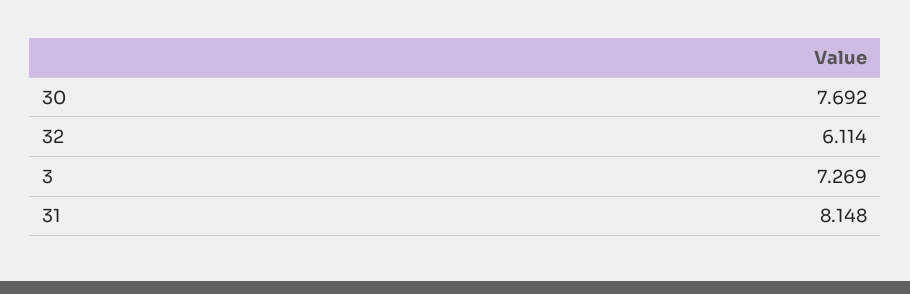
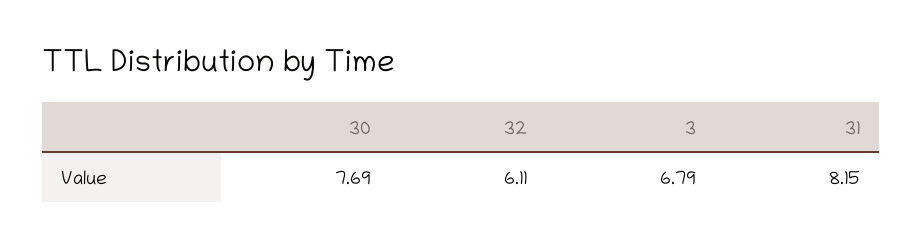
3: 7.269 -> 6.79

